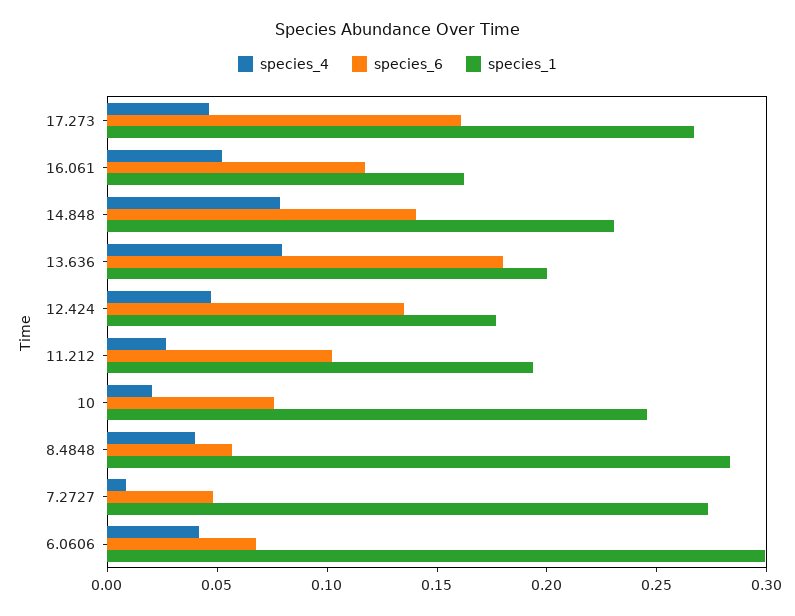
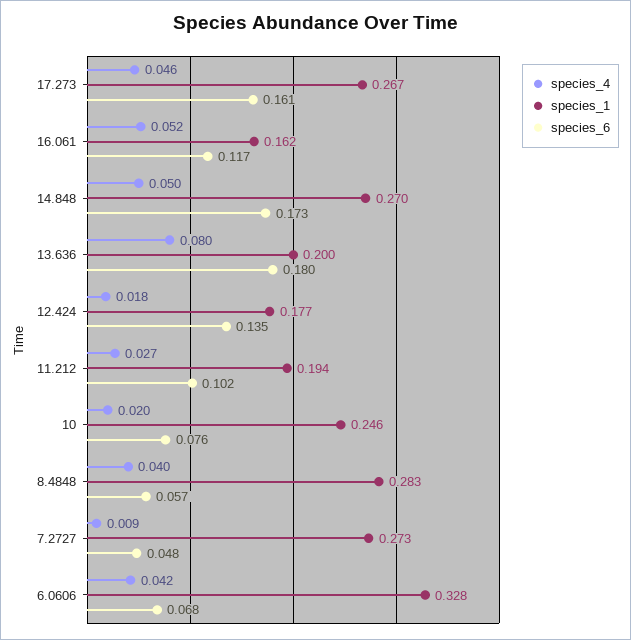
species_4, 14.848: 0.08 -> 0.05
species_6, 14.848: 0.14 -> 0.173
species_1, 14.848: 0.23 -> 0.27
species_4, 12.424: 0.05 -> 0.018
species_1, 6.0606: 0.3 -> 0.328

